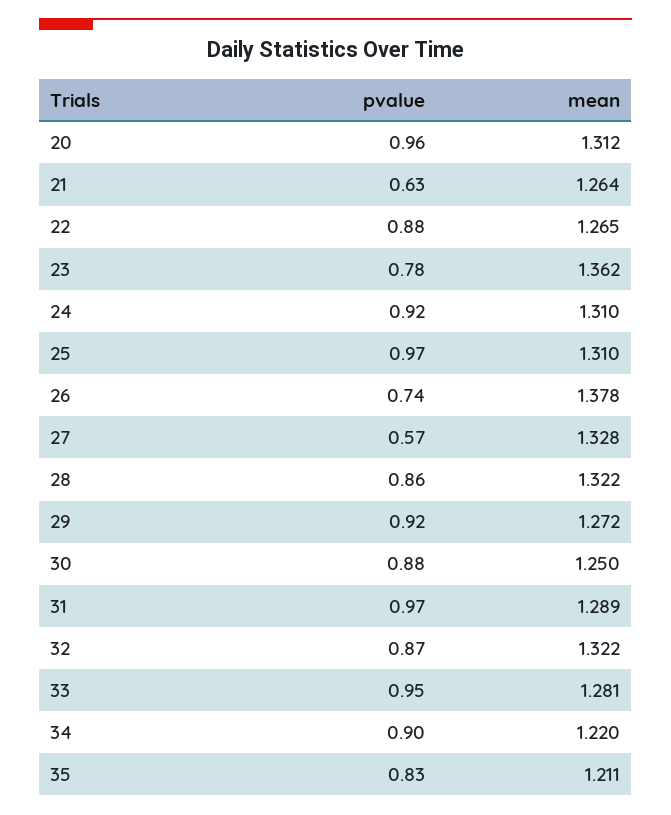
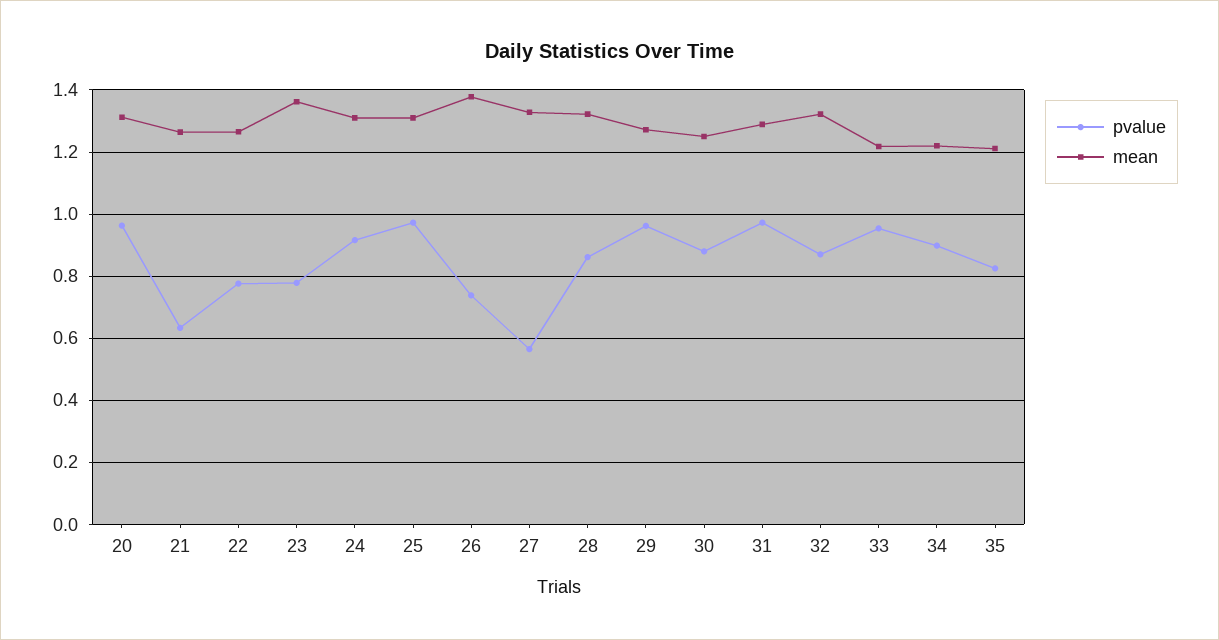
pvalue, 22: 0.88 -> 0.78
pvalue, 29: 0.92 -> 0.96
mean, 33: 1.281 -> 1.22

